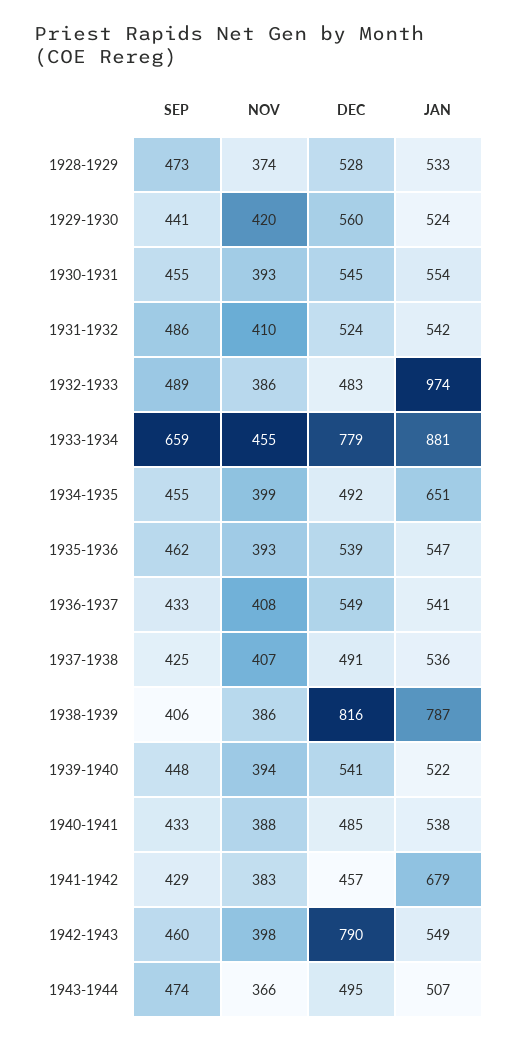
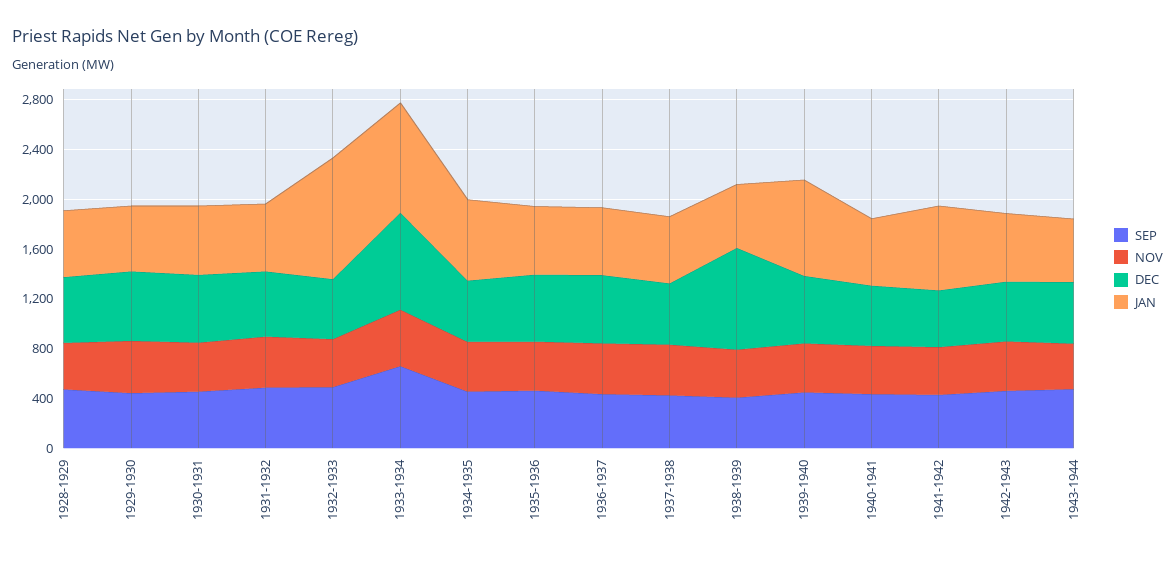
JAN, 1938-1939: 787 -> 500
JAN, 1939-1940: 522 -> 800
DEC, 1942-1943: 790 -> 500

